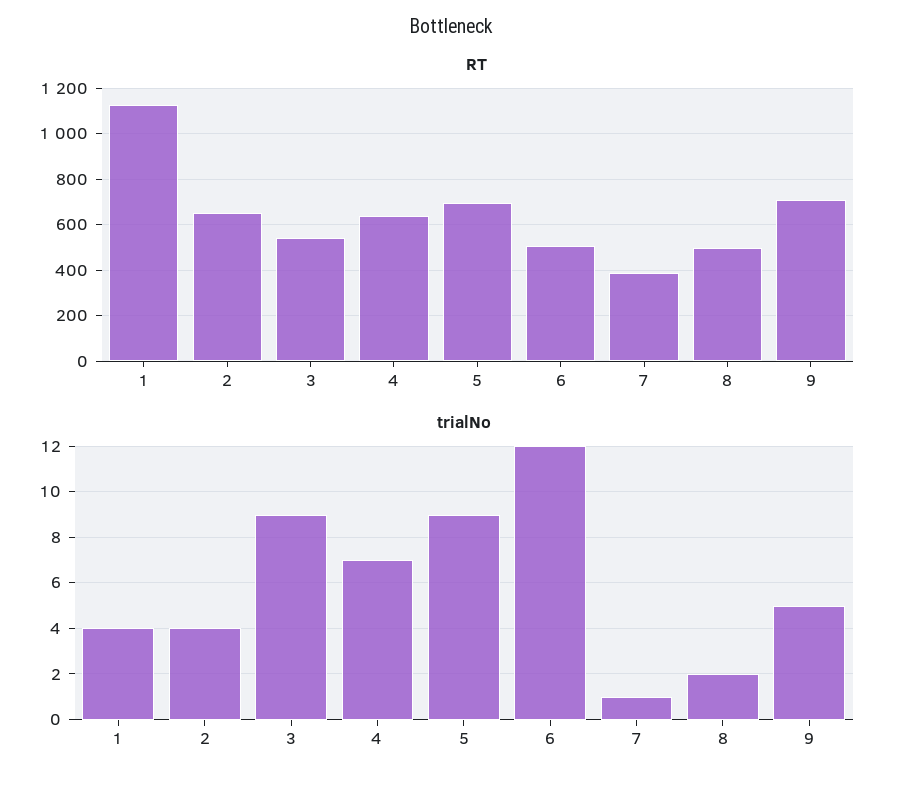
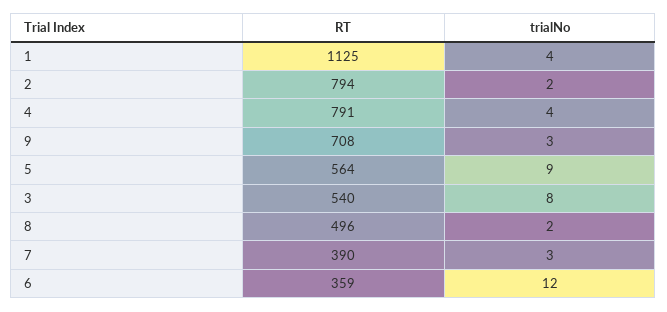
RT, 2: 650 -> 794
RT, 4: 650 -> 791
RT, 5: 700 -> 564
RT, 6: 500 -> 359
trialNo, 2: 4 -> 2
trialNo, 3: 9 -> 8
trialNo, 4: 7 -> 4
trialNo, 7: 1 -> 3
trialNo, 9: 5 -> 3

